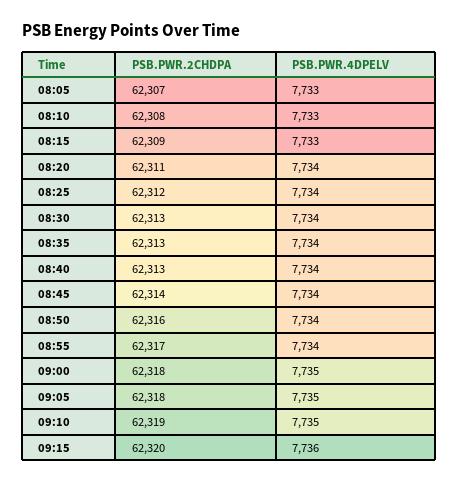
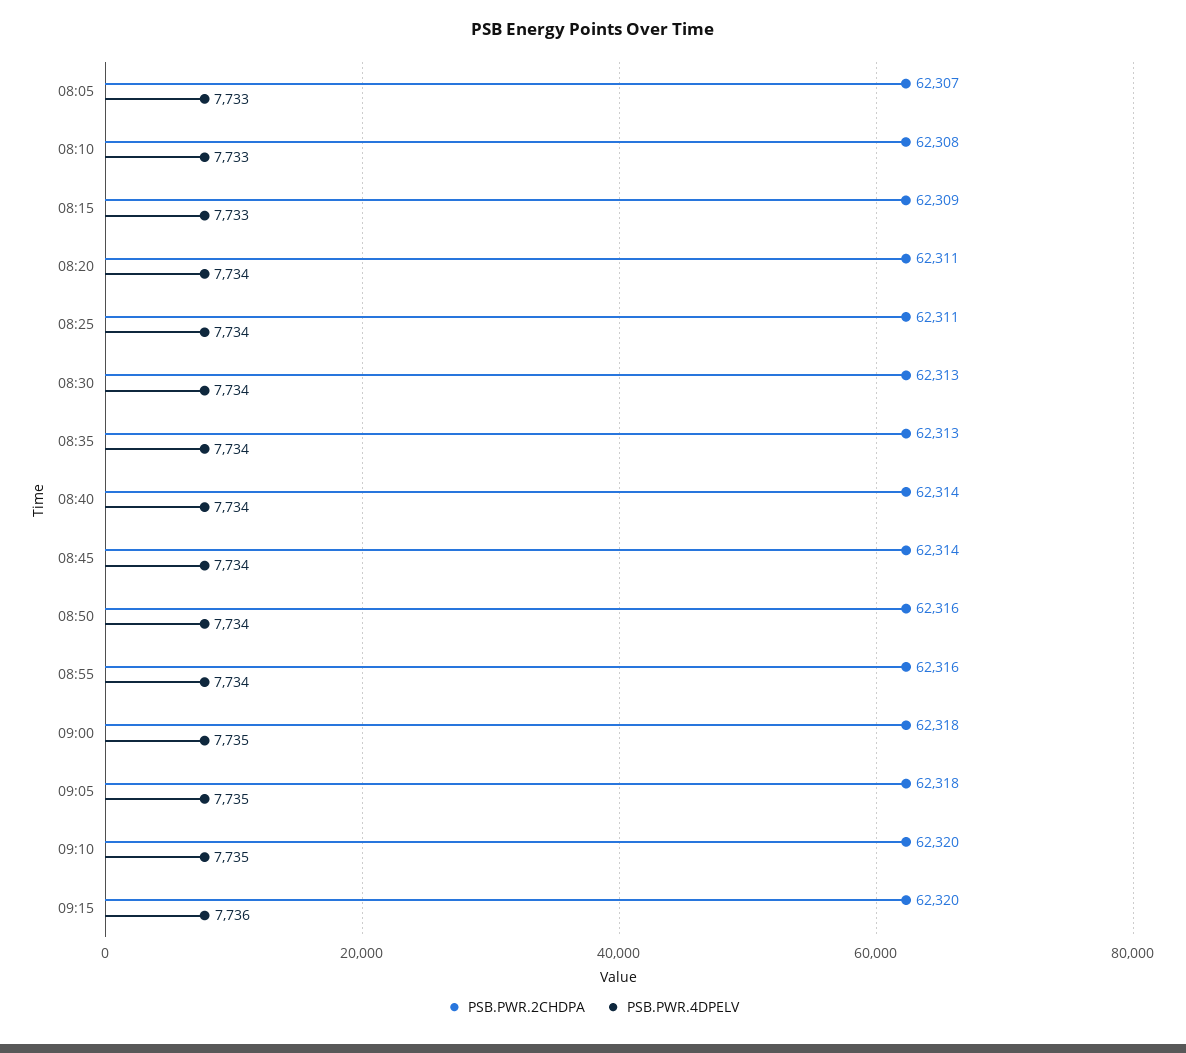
PSB.PWR.2CHDPA, 08:25: 62312 -> 62311
PSB.PWR.2CHDPA, 08:40: 62313 -> 62314
PSB.PWR.2CHDPA, 08:55: 62317 -> 62316
PSB.PWR.2CHDPA, 09:10: 62319 -> 62320

